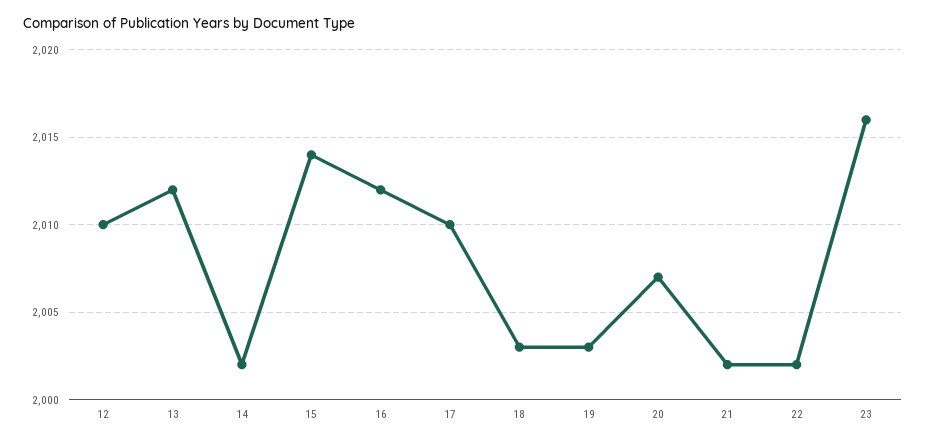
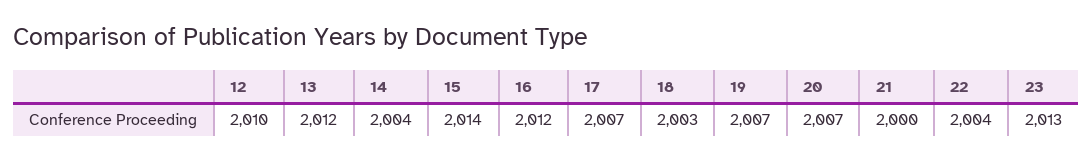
14: 2002 -> 2004
17: 2010 -> 2007
19: 2003 -> 2007
21: 2002 -> 2000
22: 2002 -> 2004
23: 2016 -> 2013

